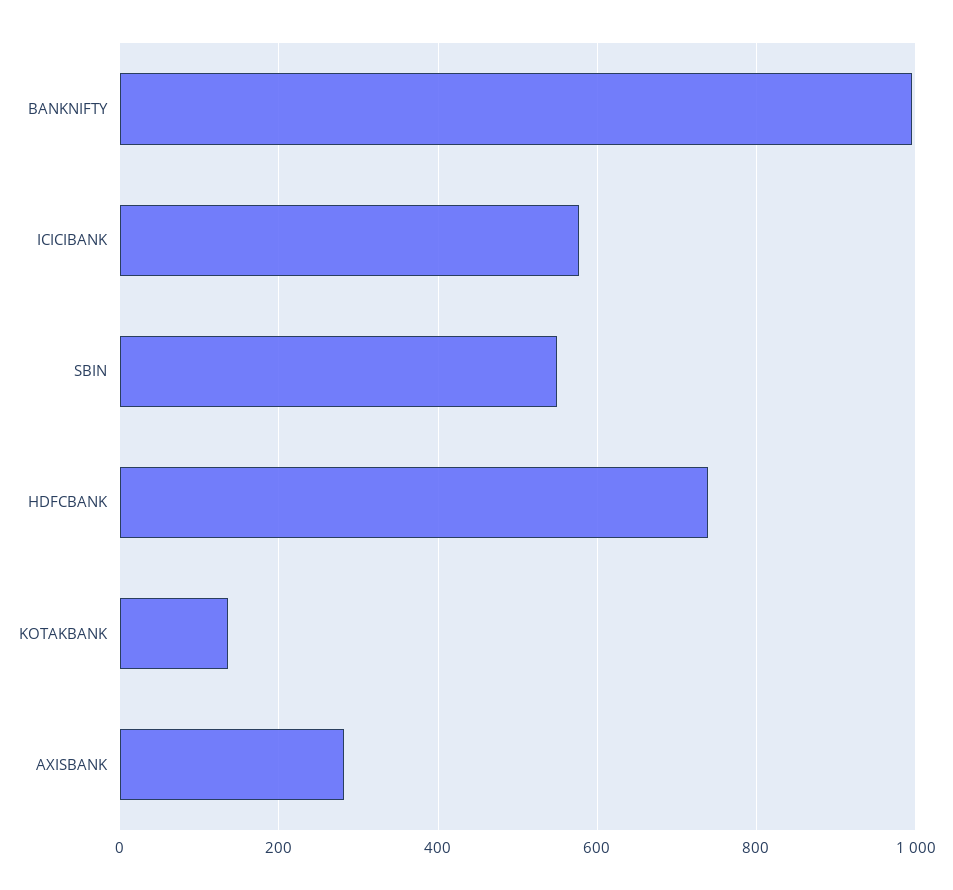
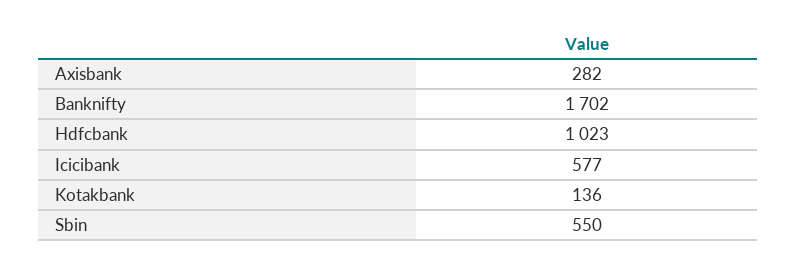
BANKNIFTY: 1000 -> 1702
HDFCBANK: 740 -> 1023

